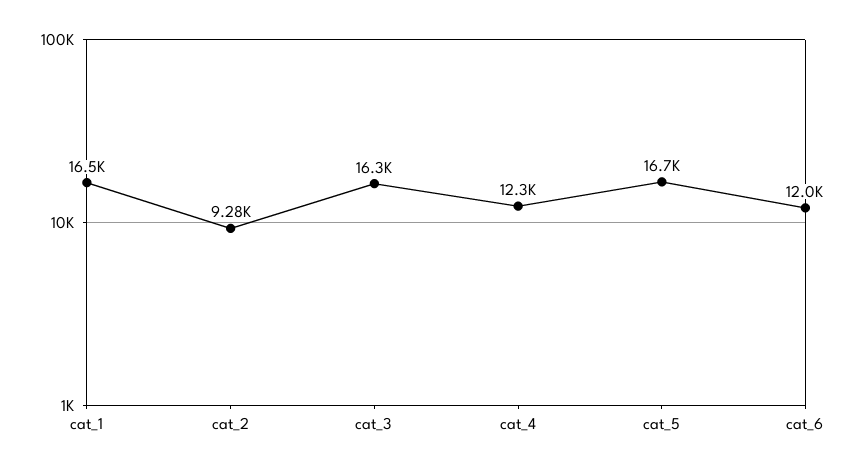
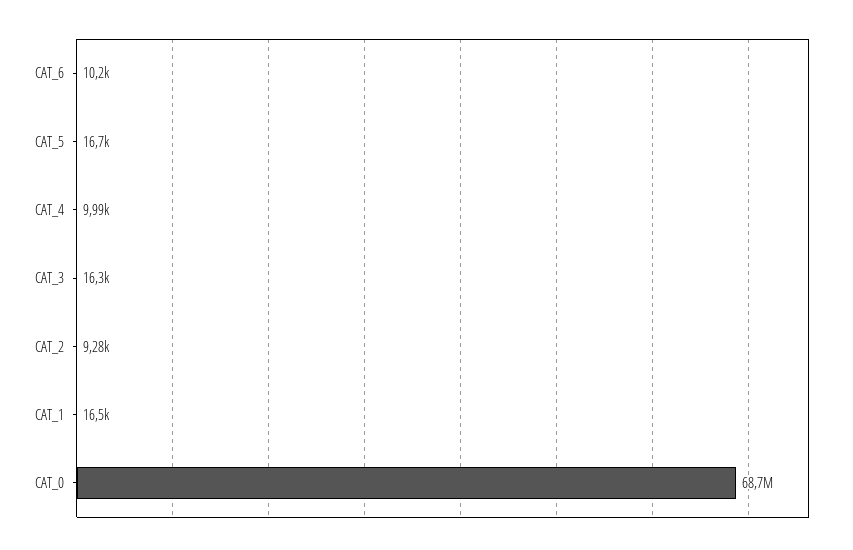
cat_4: 12300 -> 9990
cat_6: 12000 -> 10200
CAT_0: none -> 68700000

